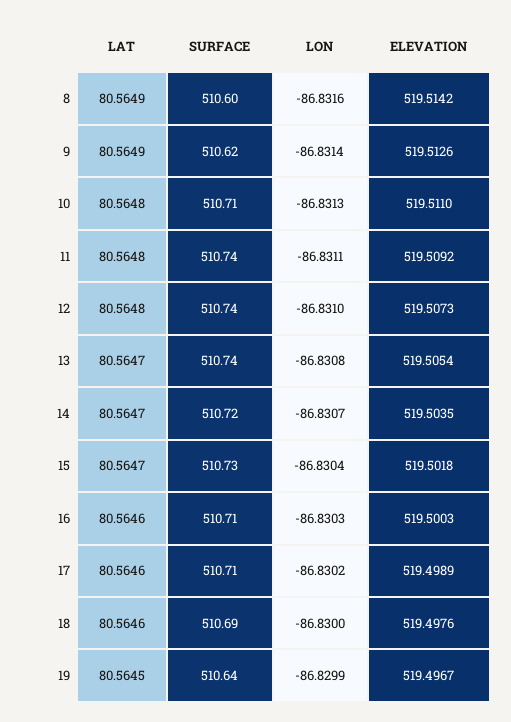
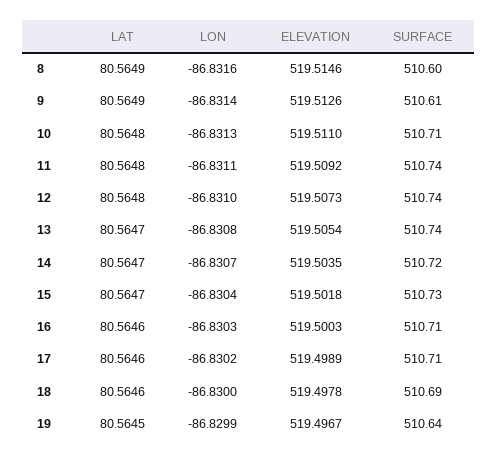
ELEVATION, 8: 519.5142 -> 519.5146
SURFACE, 9: 510.62 -> 510.61
ELEVATION, 18: 519.4976 -> 519.4978

